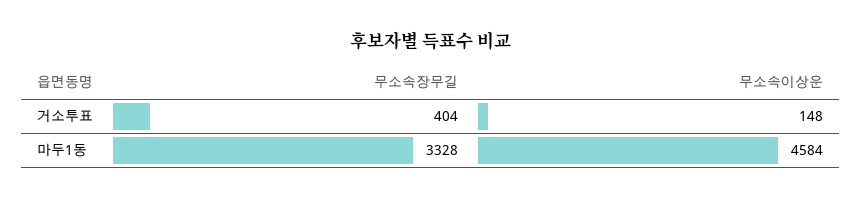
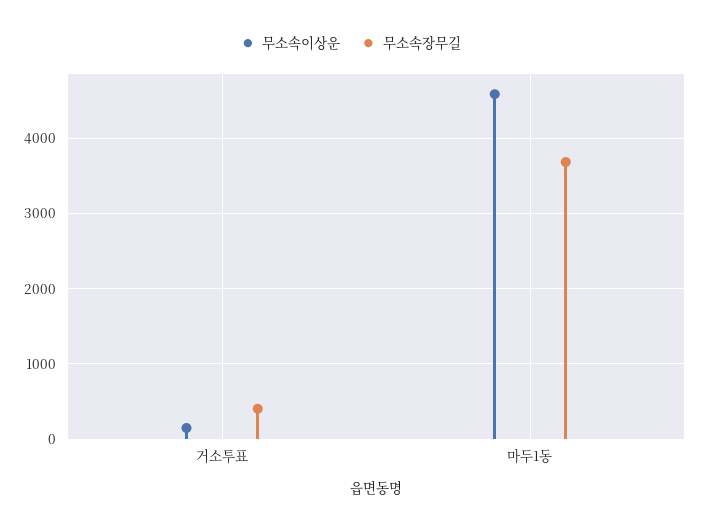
무소속장무길, 마두1동: 3328 -> 3700

